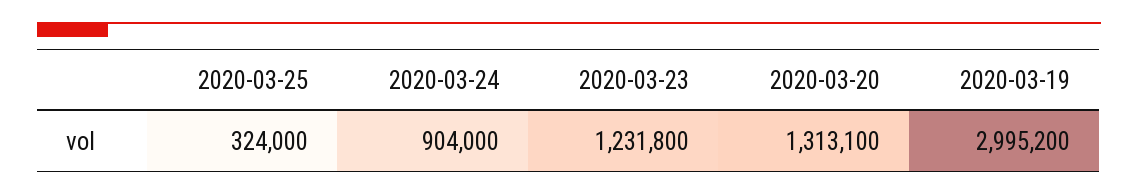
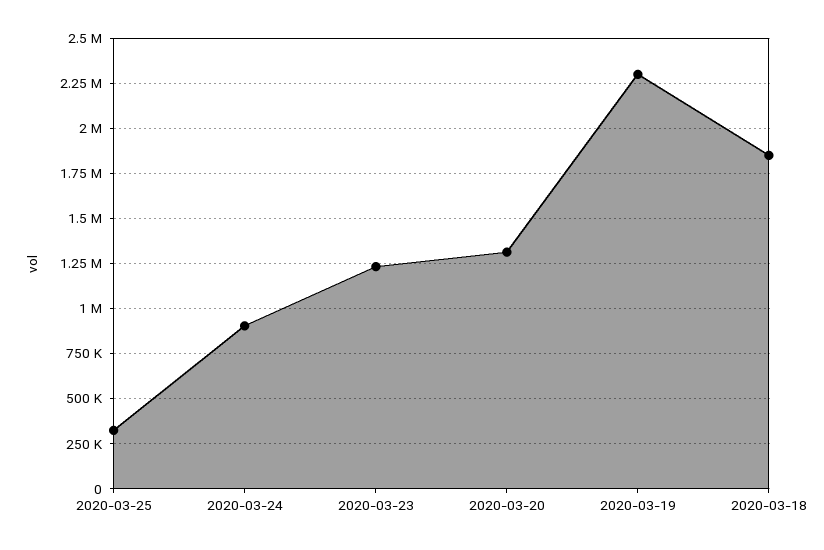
2020-03-19: 2995200 -> 2300000
2020-03-18: none -> 1850000

